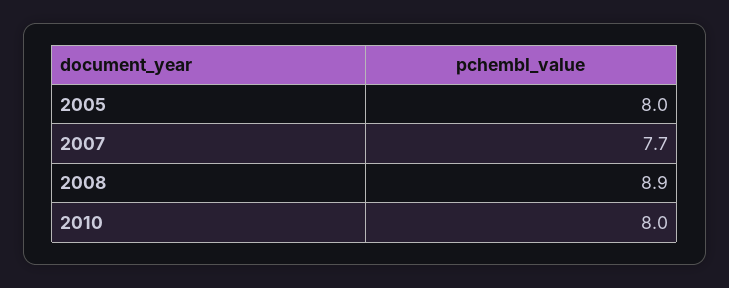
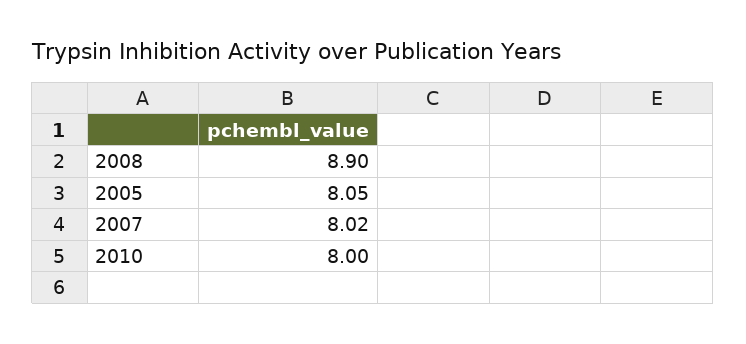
2005: 8 -> 8.05
2007: 7.7 -> 8.02

